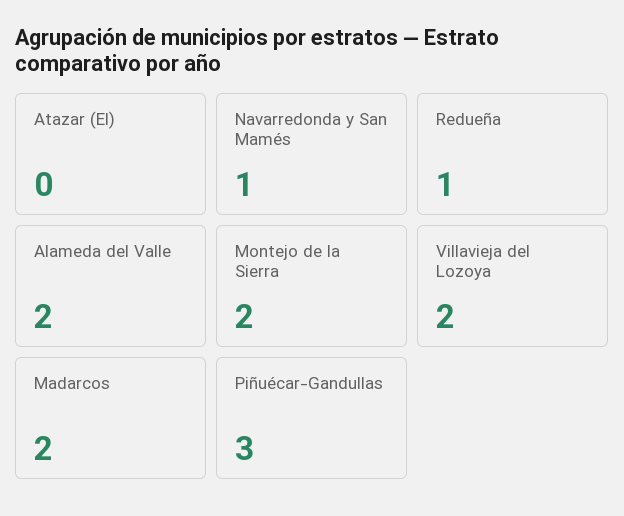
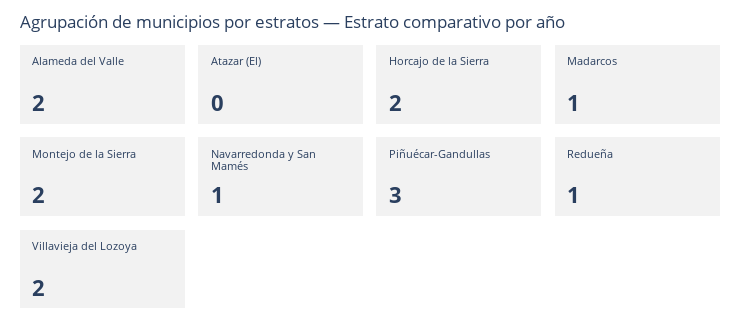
Madarcos: 2 -> 1
Horcajo de la Sierra: none -> 2

